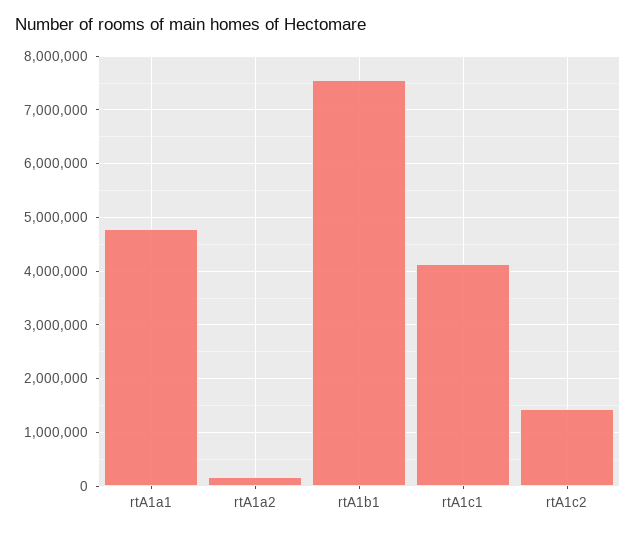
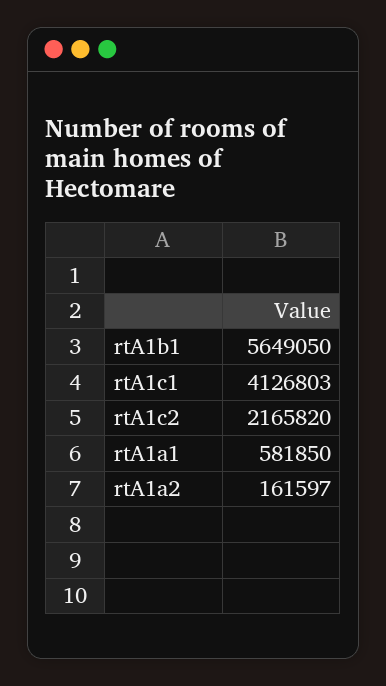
rtA1a1: 4800000 -> 581850
rtA1b1: 7600000 -> 5649050
rtA1c2: 1400000 -> 2165820

